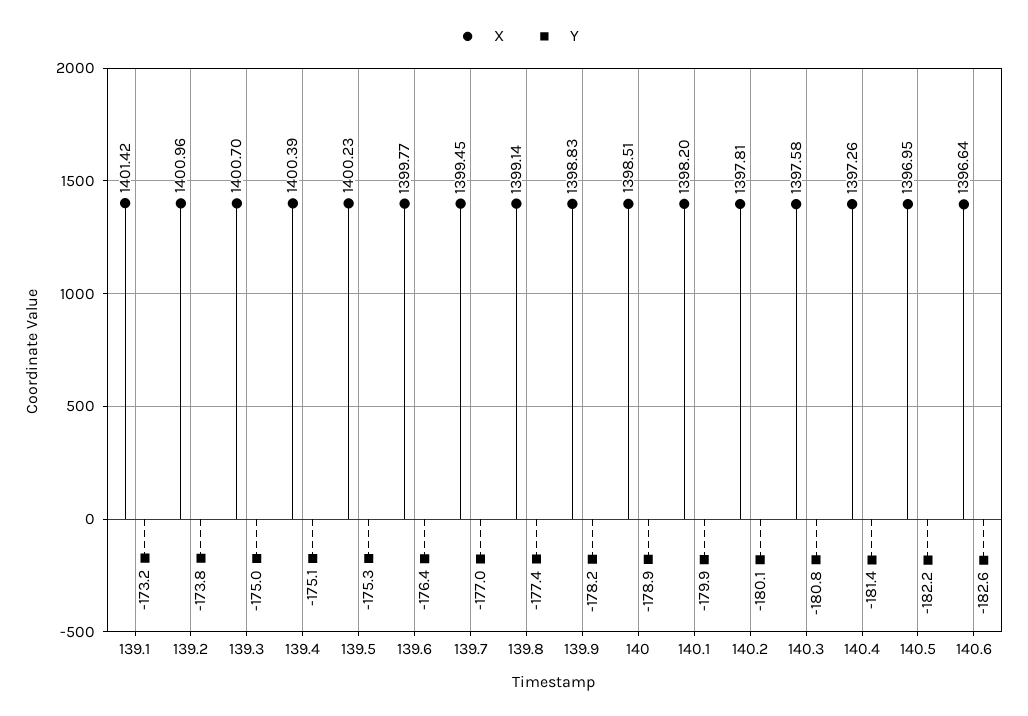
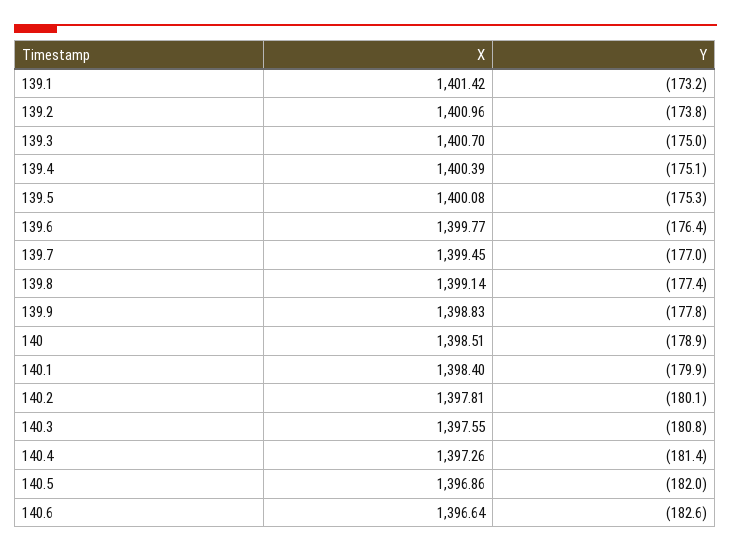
X, 139.5: 1400.23 -> 1400.08
Y, 139.9: -178.2 -> -177.8
X, 140.1: 1398.2 -> 1398.4
X, 140.3: 1397.58 -> 1397.55
X, 140.5: 1396.95 -> 1396.86
Y, 140.5: -182.2 -> -182

